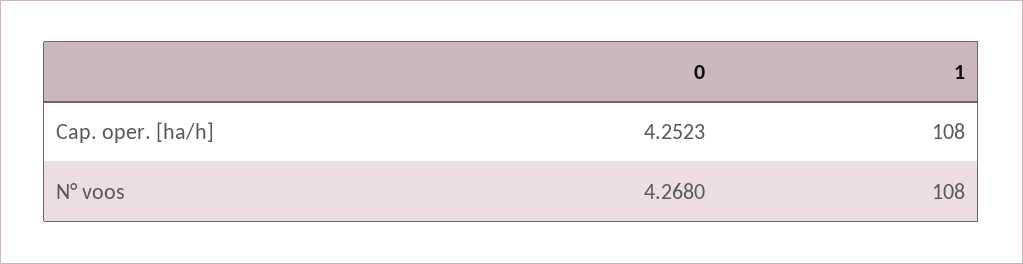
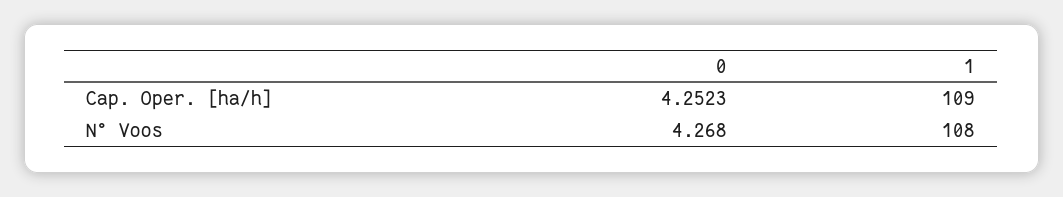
1, Cap. oper. [ha/h]: 108 -> 109

